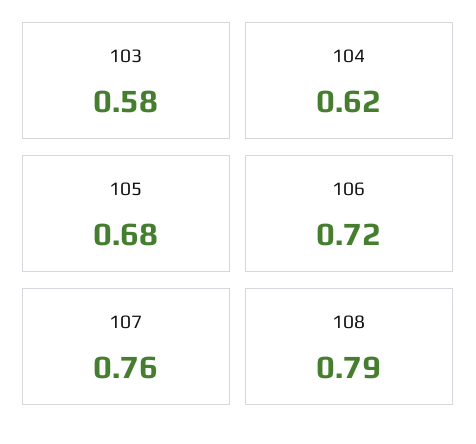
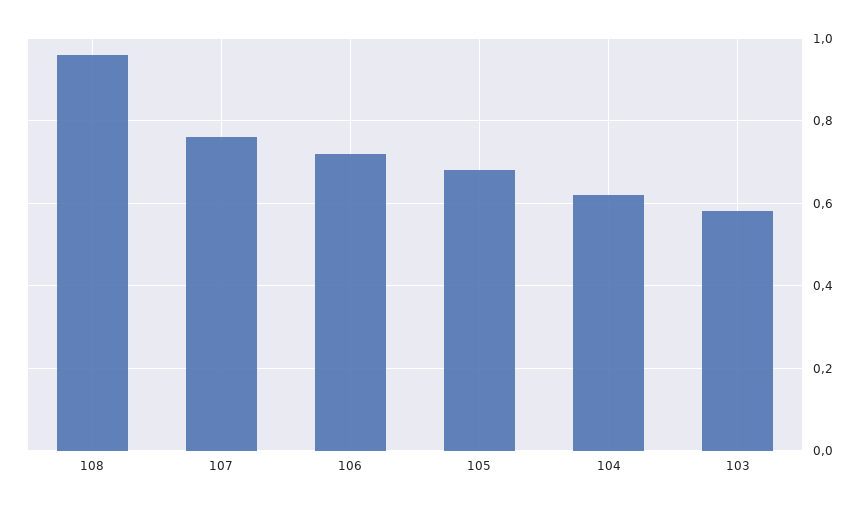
108: 0.79 -> 0.95

